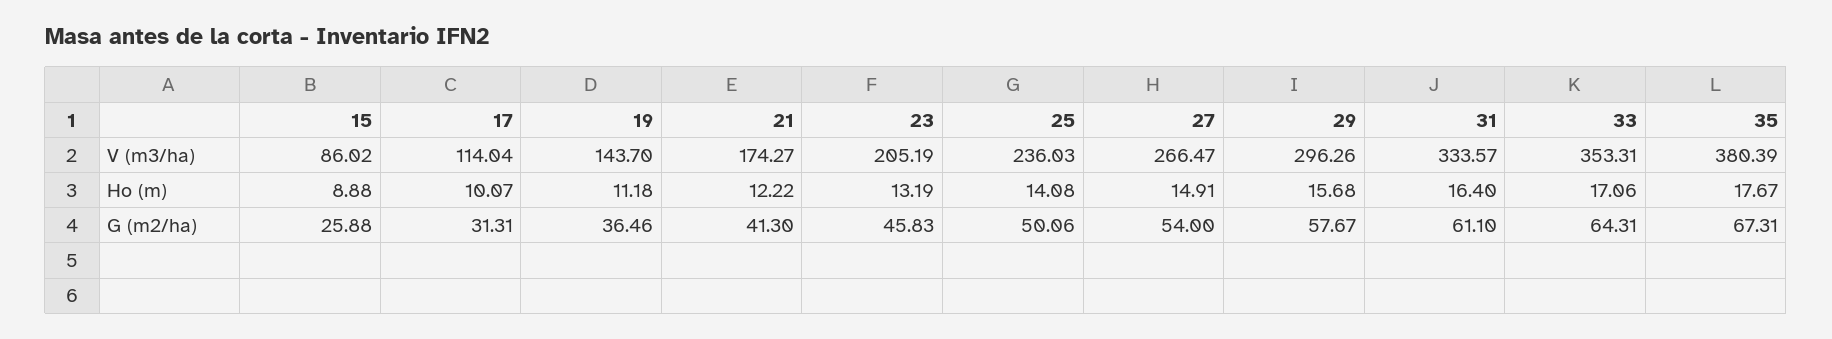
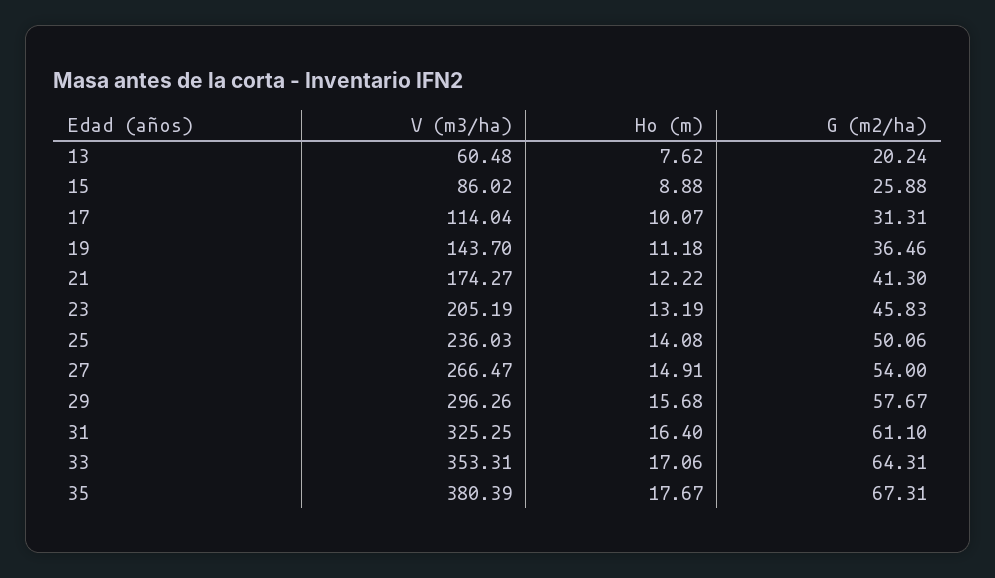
31, V (m3/ha): 333.57 -> 325.25
13, V (m3/ha): none -> 60.48
13, Ho (m): none -> 7.62
13, G (m2/ha): none -> 20.24

